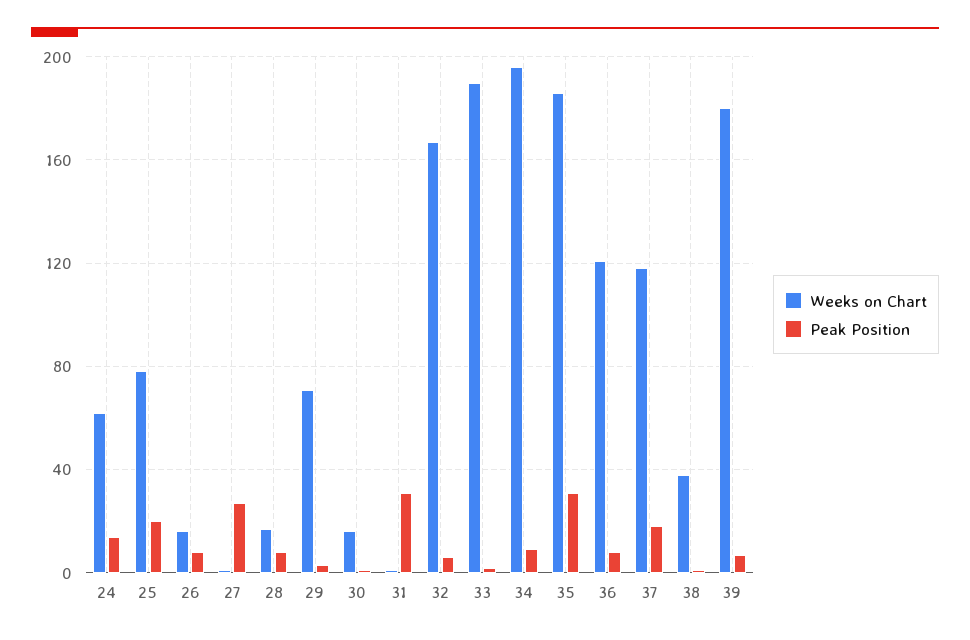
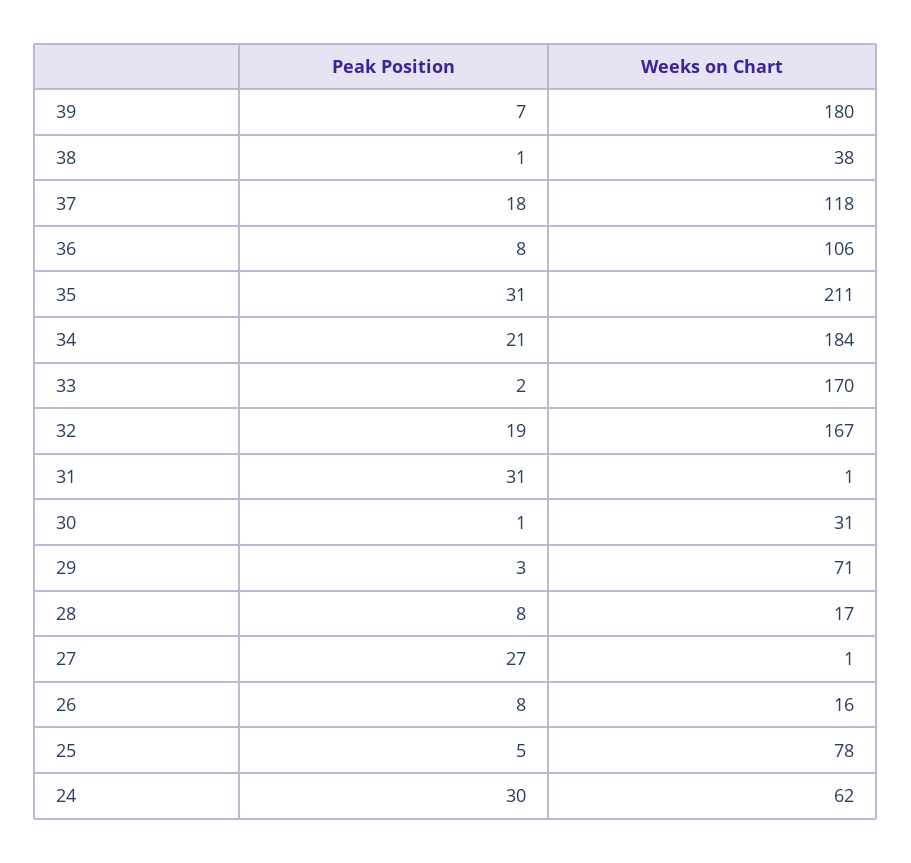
Peak Position, 24: 15 -> 30
Peak Position, 25: 20 -> 5
Weeks on Chart, 30: 15 -> 31
Peak Position, 32: 5 -> 19
Weeks on Chart, 33: 190 -> 170
Weeks on Chart, 34: 195 -> 184
Peak Position, 34: 10 -> 21
Weeks on Chart, 35: 185 -> 211
Weeks on Chart, 36: 120 -> 106

